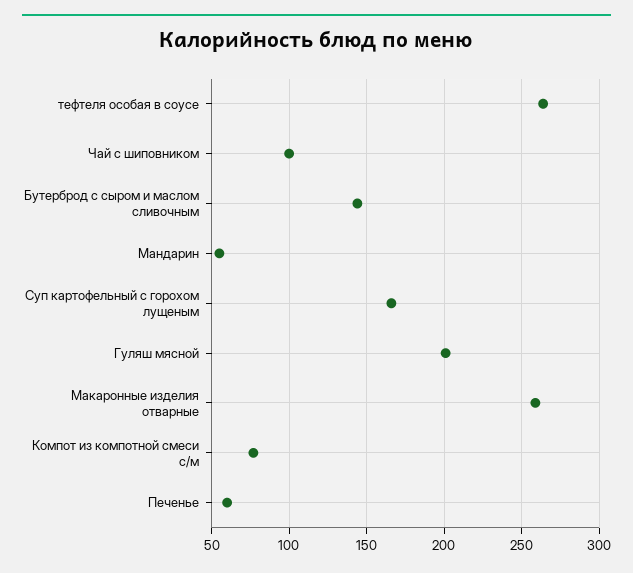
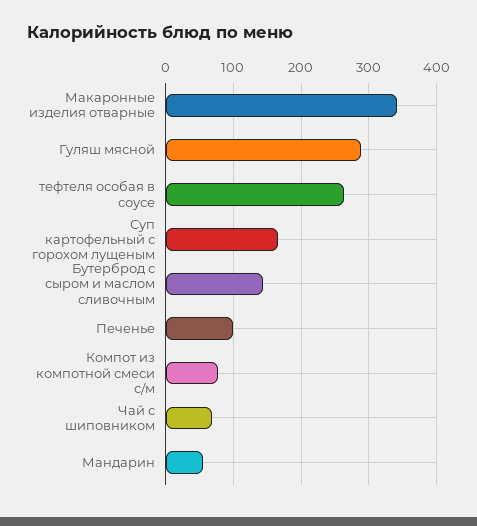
Чай с шиповником: 100 -> 70
Гуляш мясной: 200 -> 290
Макаронные изделия отварные: 260 -> 340
Печенье: 60 -> 100

